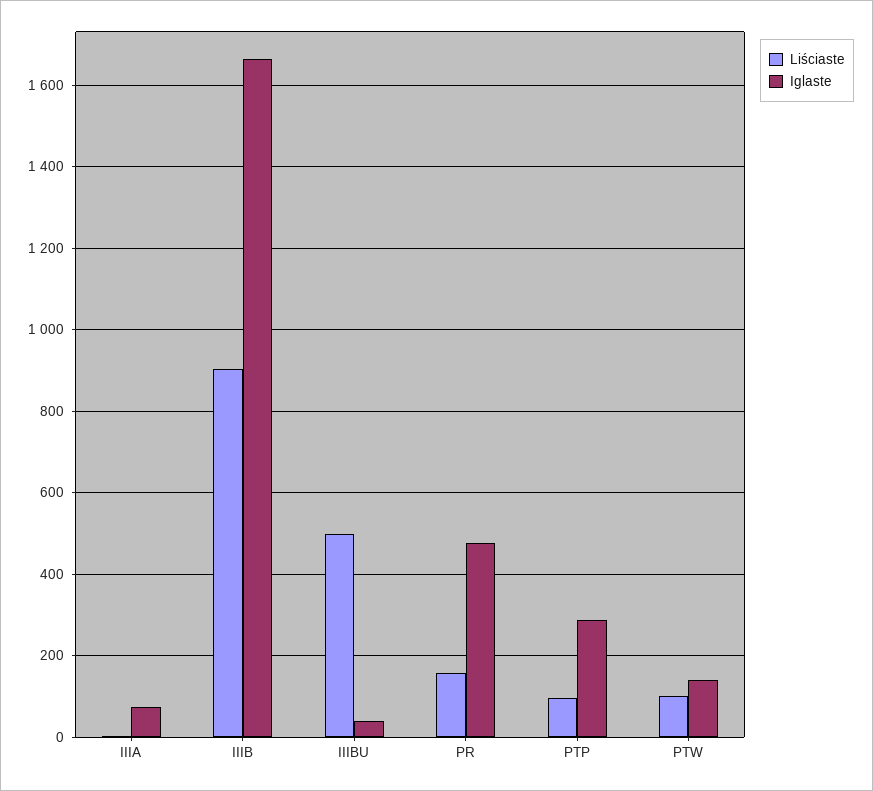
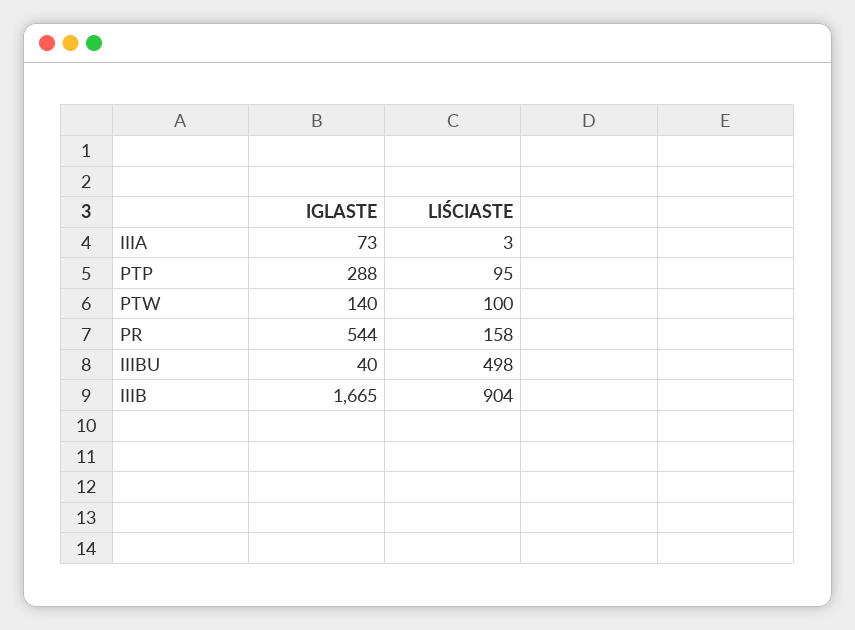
Iglaste, PR: 480 -> 544

